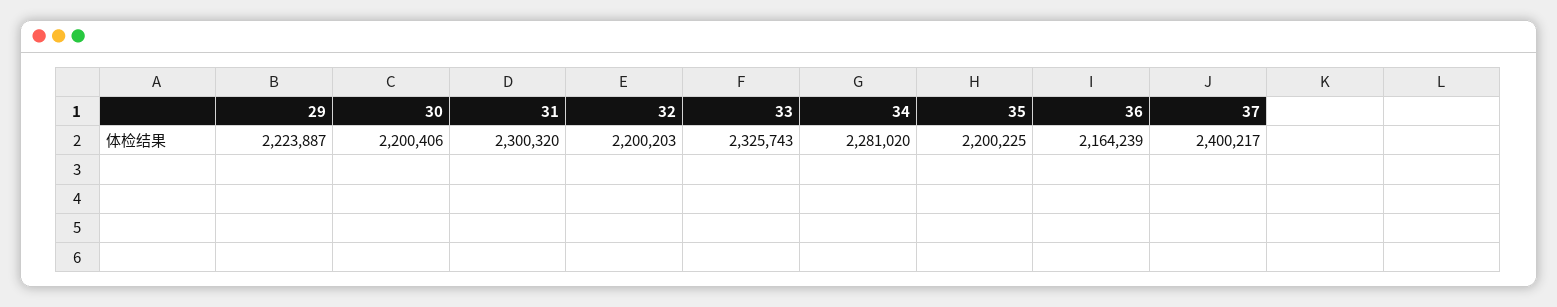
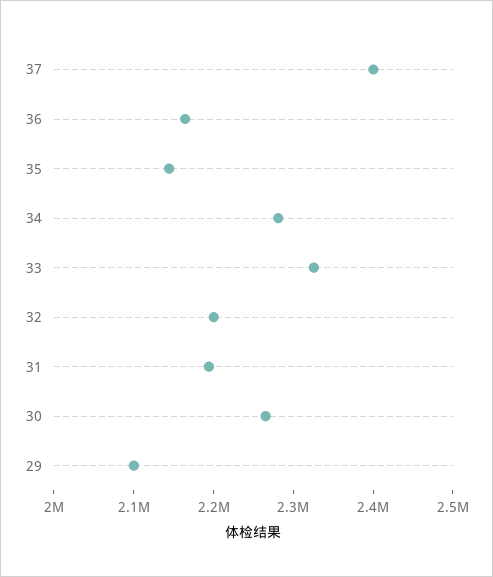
29: 2223887 -> 2100000
30: 2200406 -> 2260000
31: 2300320 -> 2200000
35: 2200225 -> 2140000

